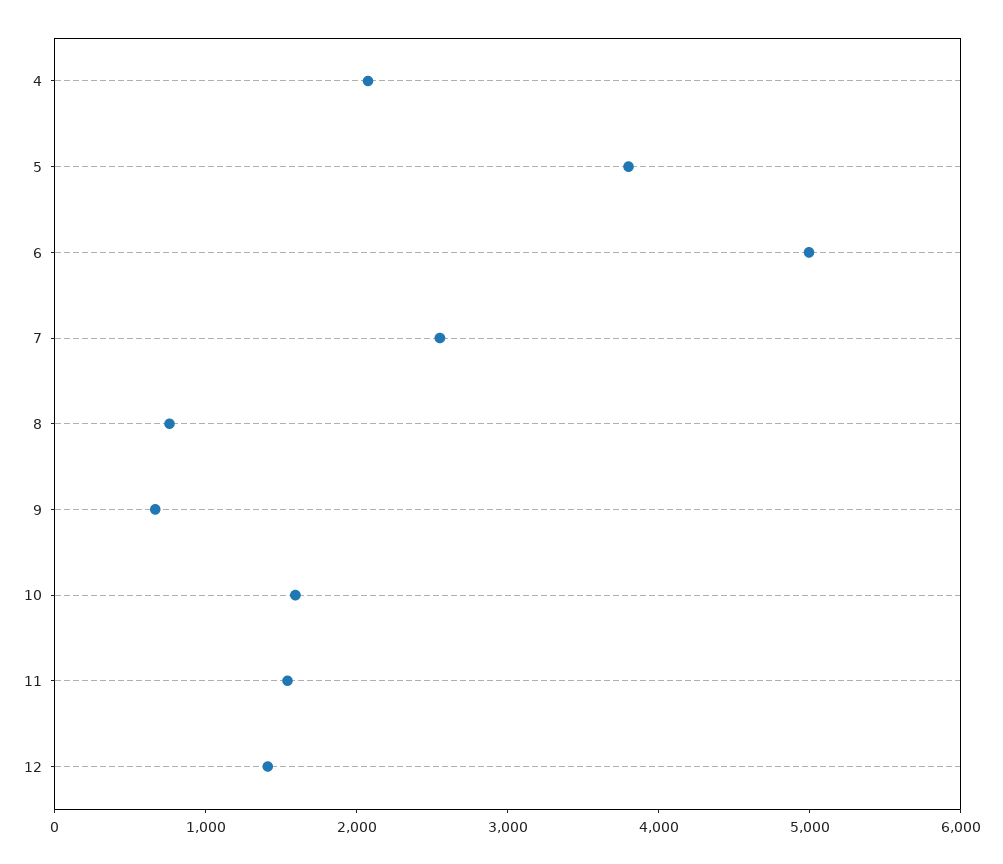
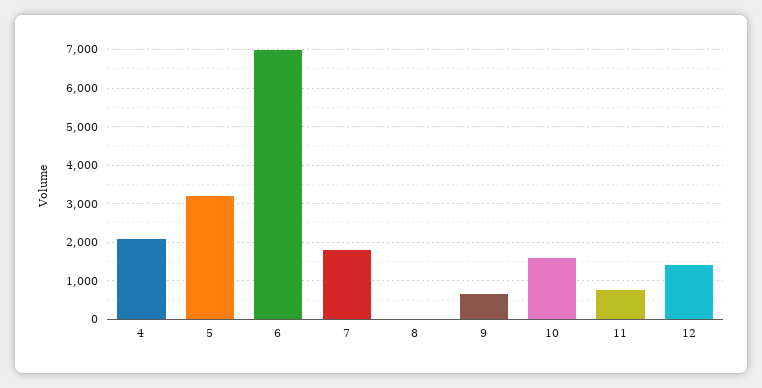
5: 3800 -> 3200
6: 5000 -> 7000
7: 2600 -> 1800
8: 800 -> 0
11: 1600 -> 800

